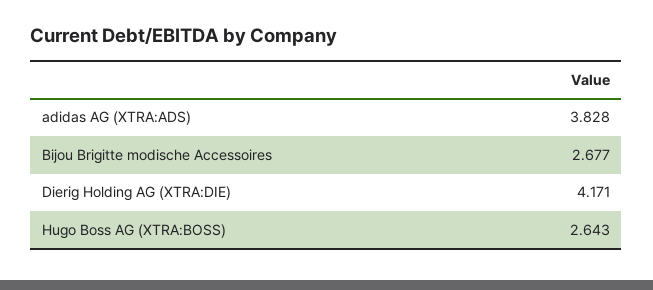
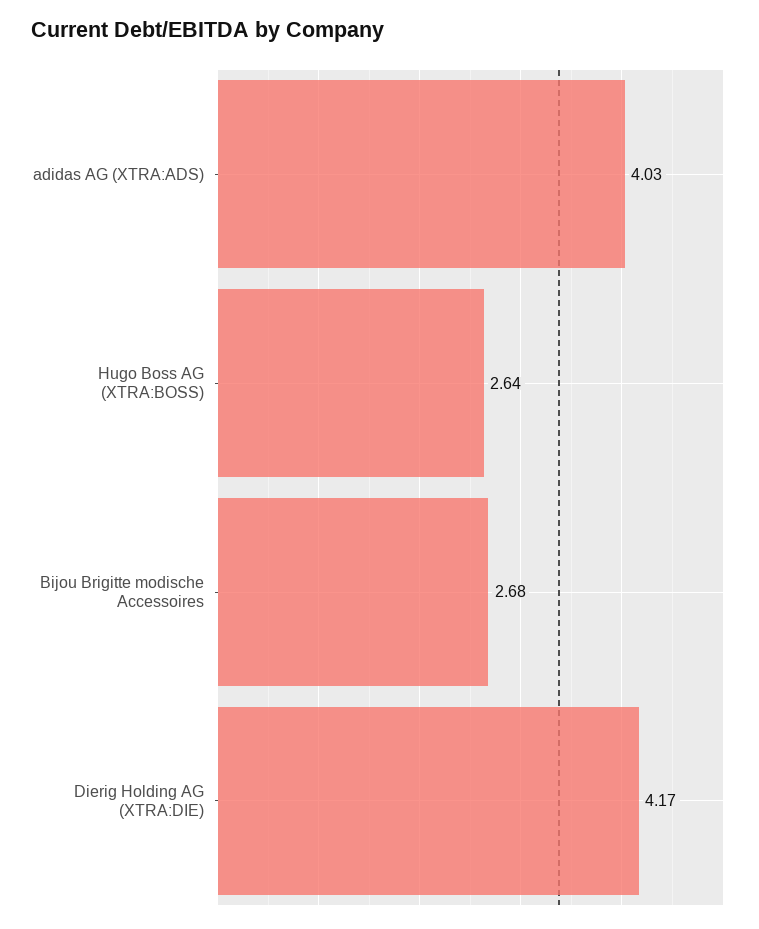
adidas AG (XTRA:ADS): 3.828 -> 4.03

